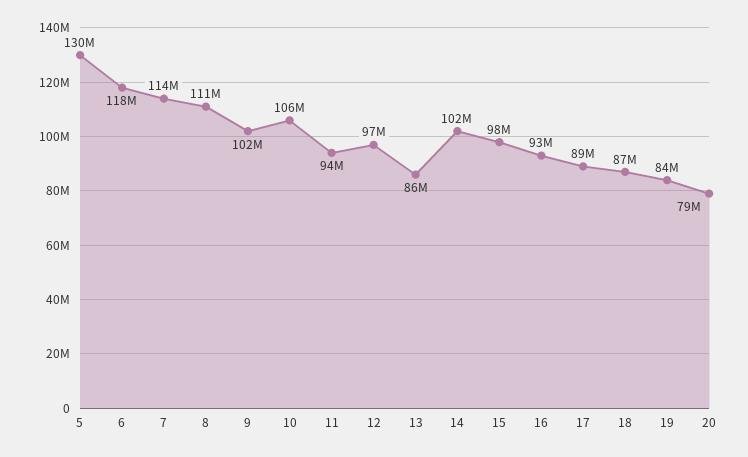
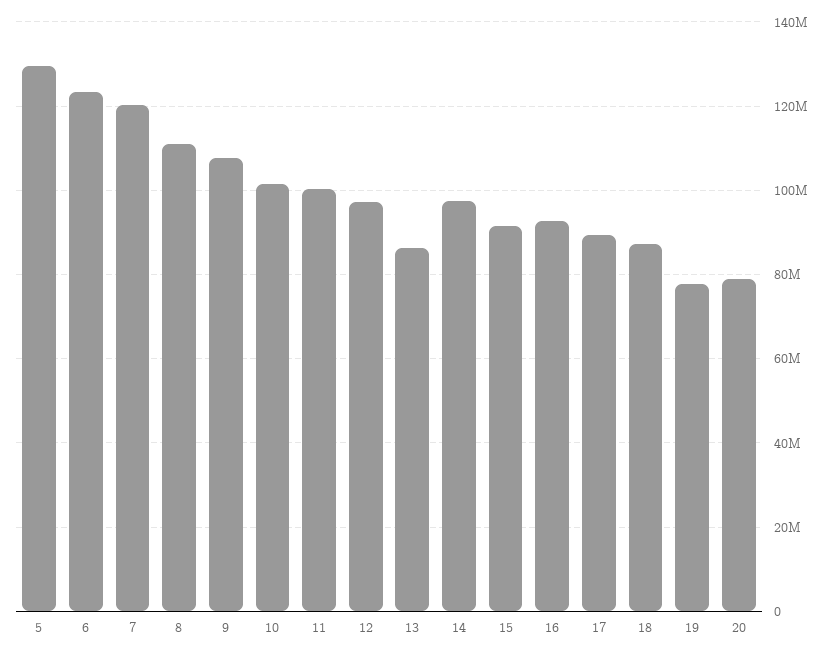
6: 118000000 -> 124000000
7: 114000000 -> 120000000
9: 102000000 -> 108000000
10: 106000000 -> 102000000
11: 94000000 -> 100000000
14: 102000000 -> 98000000
15: 98000000 -> 92000000
19: 84000000 -> 78000000

